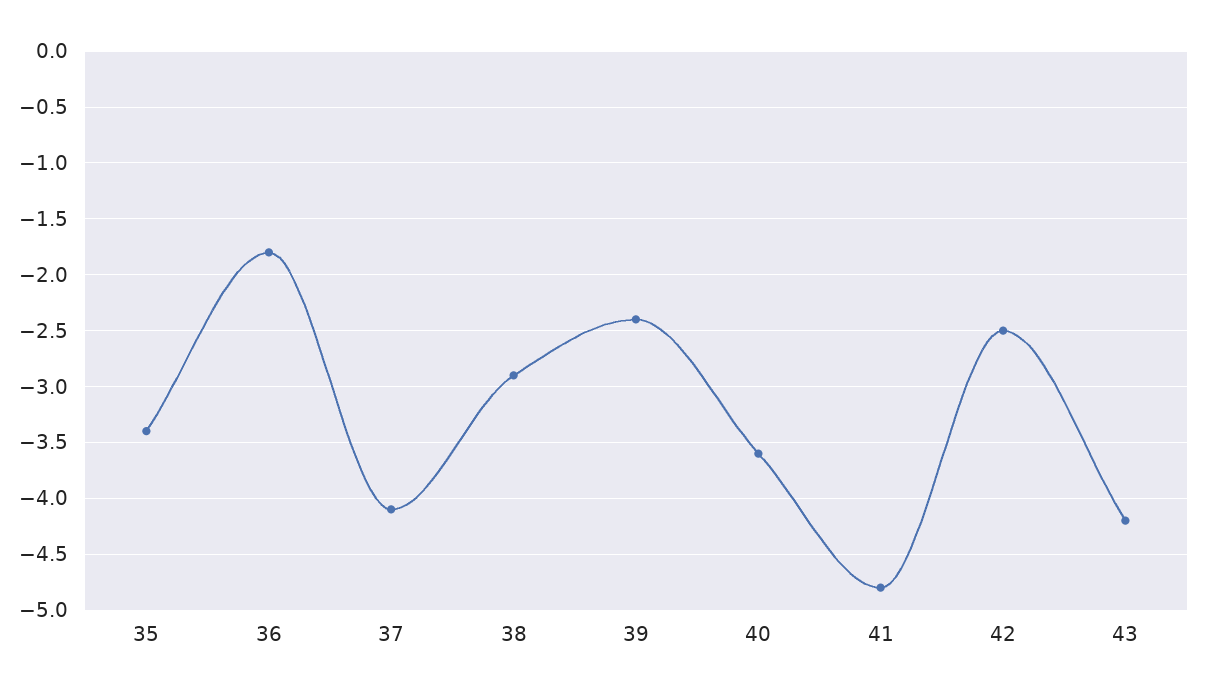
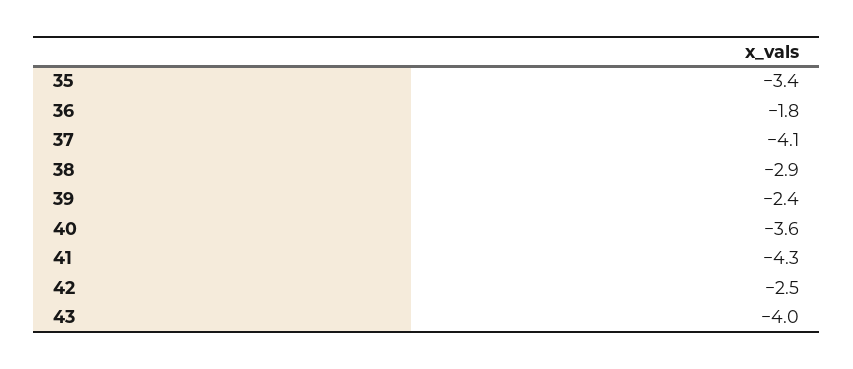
41: -4.8 -> -4.3
43: -4.2 -> -4

